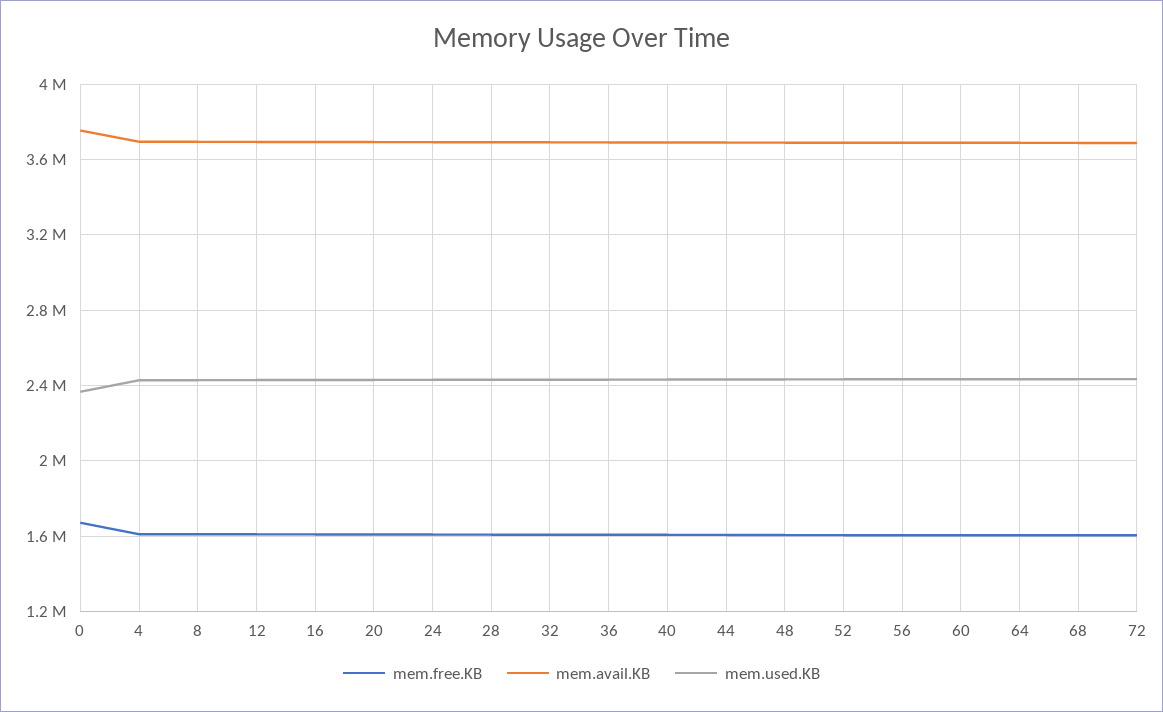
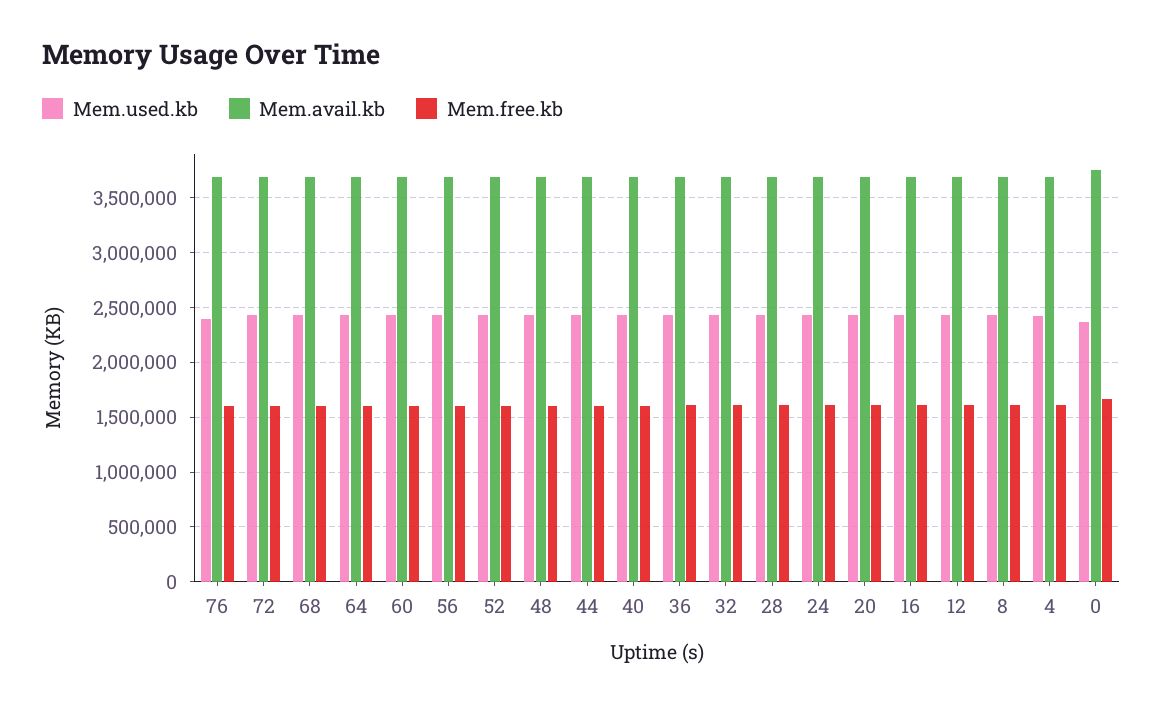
mem.used.KB, 76: none -> 2400000
mem.avail.KB, 76: none -> 3700000
mem.free.KB, 76: none -> 1600000

